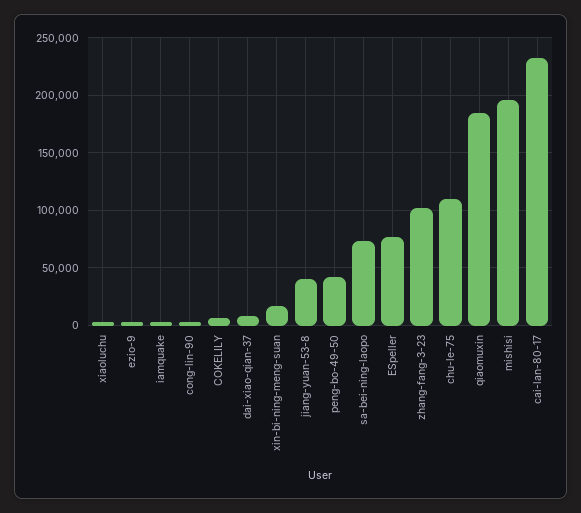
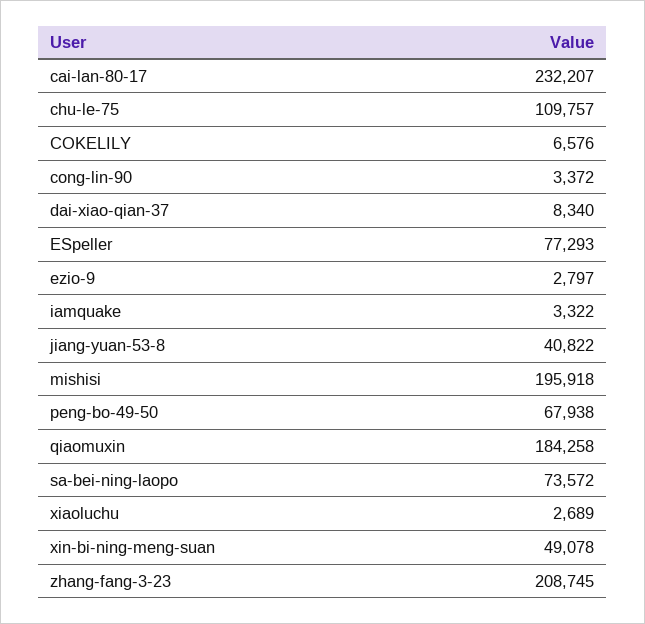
xin-bi-ning-meng-suan: 20000 -> 49078
peng-bo-49-50: 40000 -> 67938
zhang-fang-3-23: 100000 -> 208745

